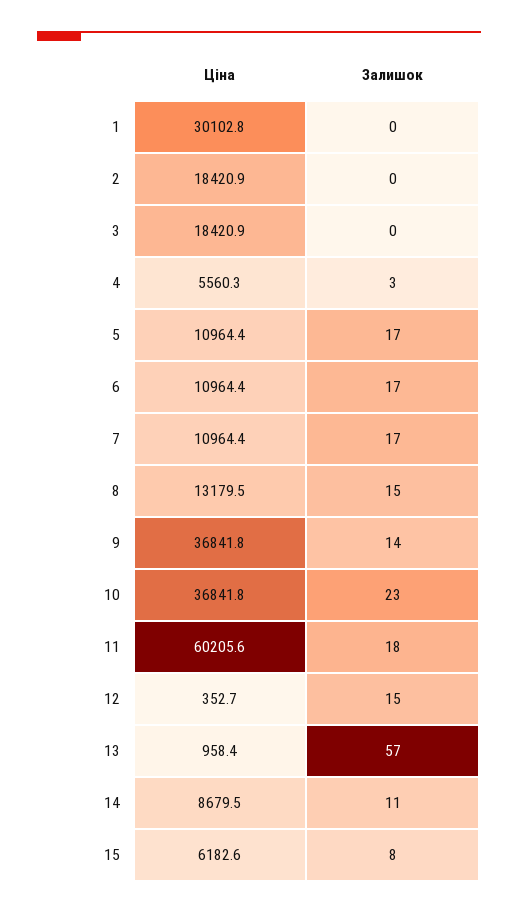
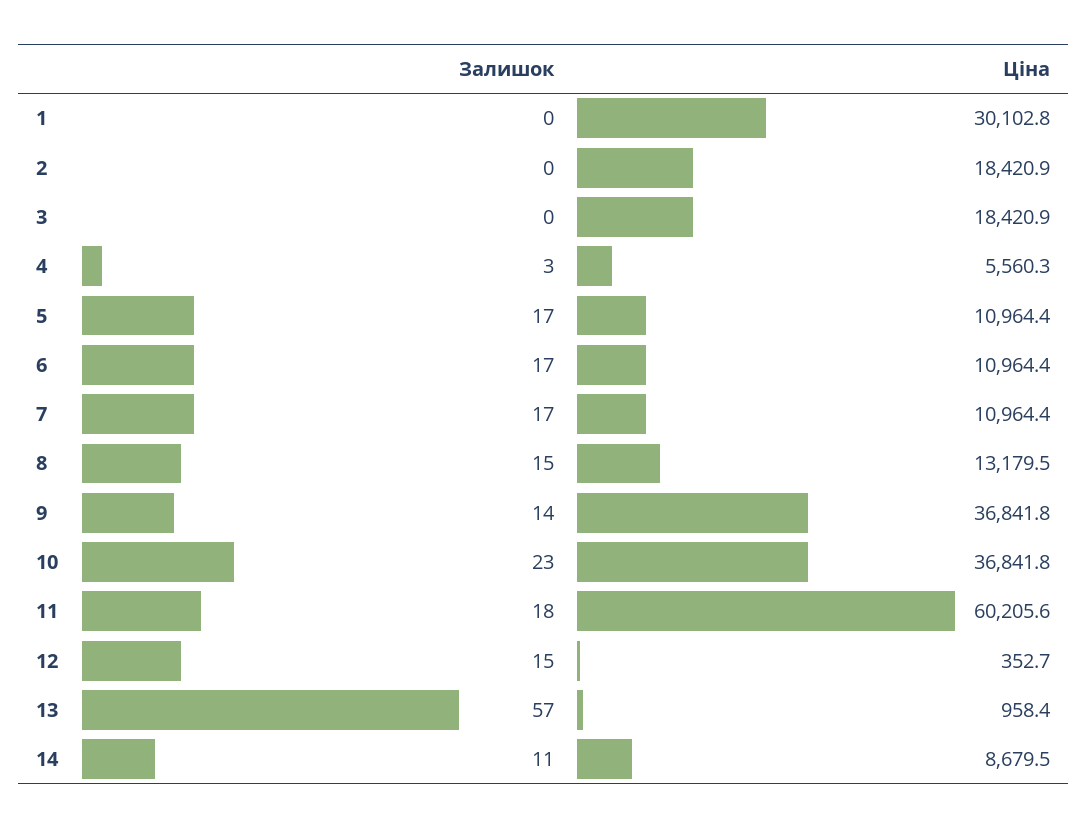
Ціна, 15: 6182.6 -> none
Залишок, 15: 8 -> none

